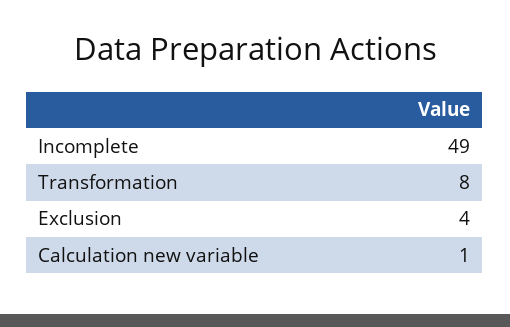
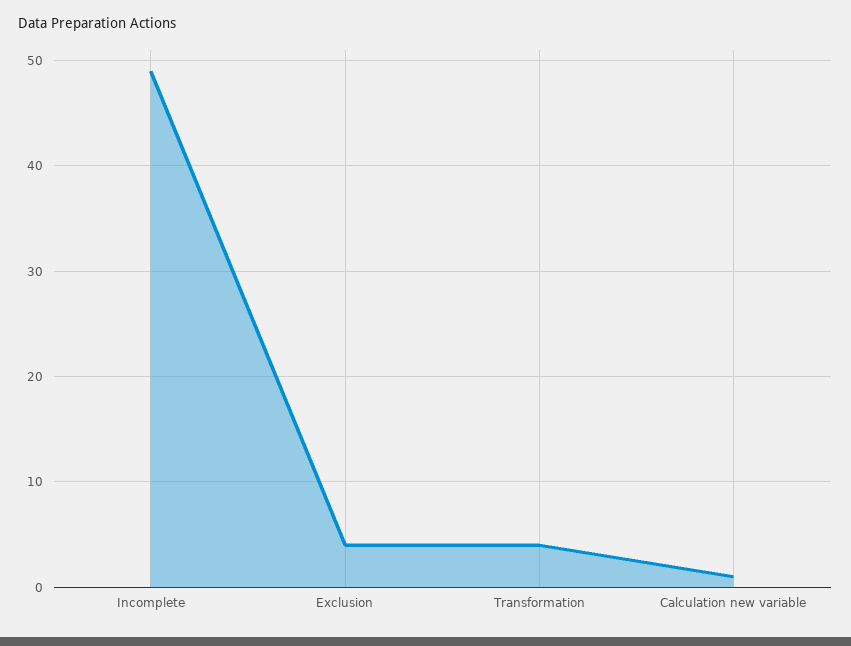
Transformation: 8 -> 4

